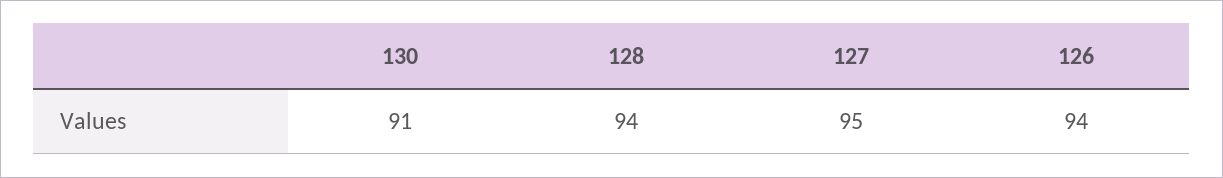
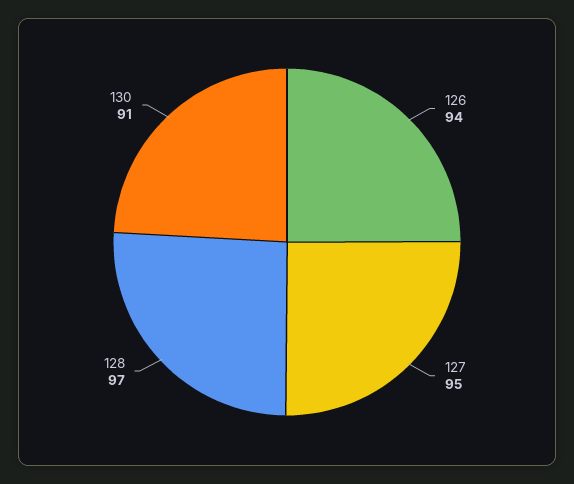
128: 94 -> 97

